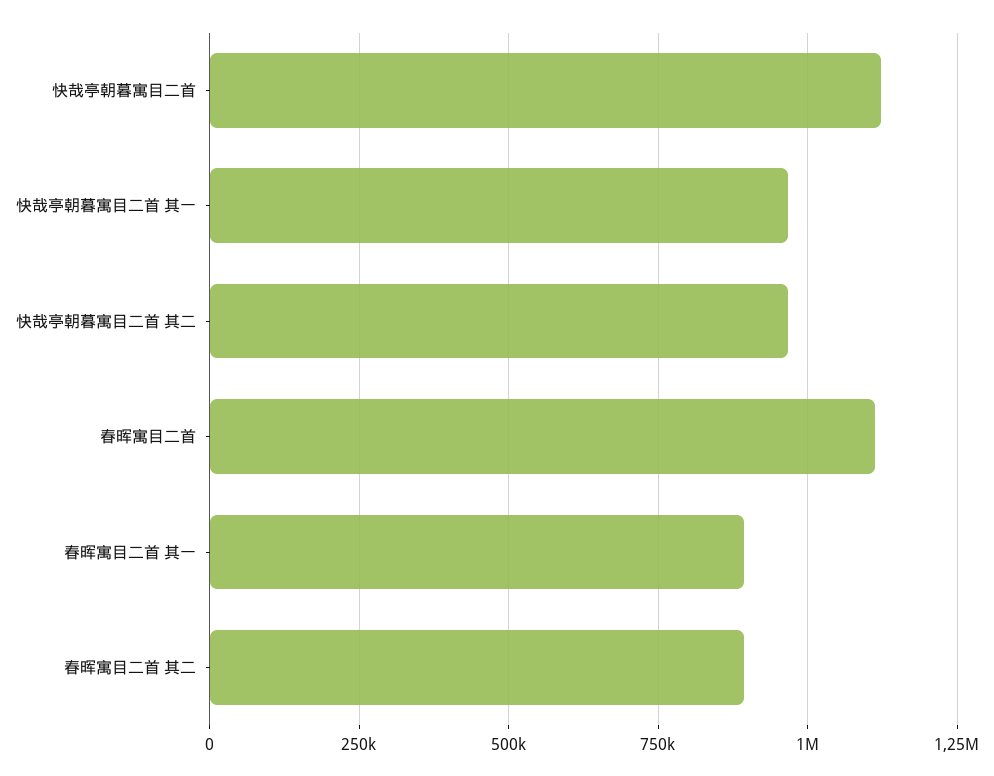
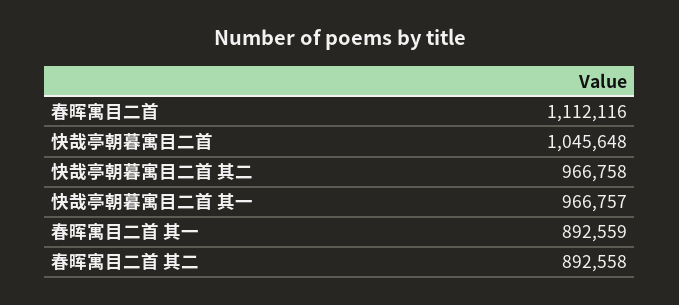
快哉亭朝暮寓目二首: 1125000 -> 1045648

